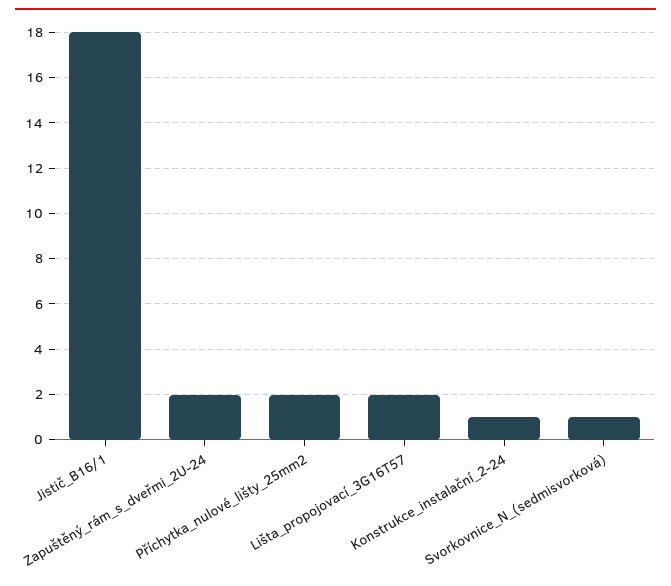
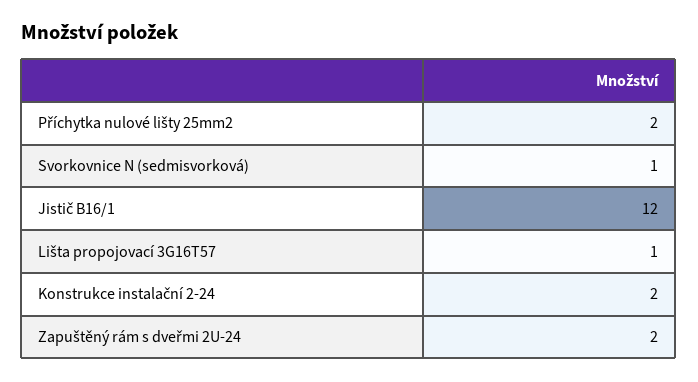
Jistič_B16/1: 18 -> 12
Lišta_propojovací_3G16T57: 2 -> 1
Konstrukce_instalační_2-24: 1 -> 2

